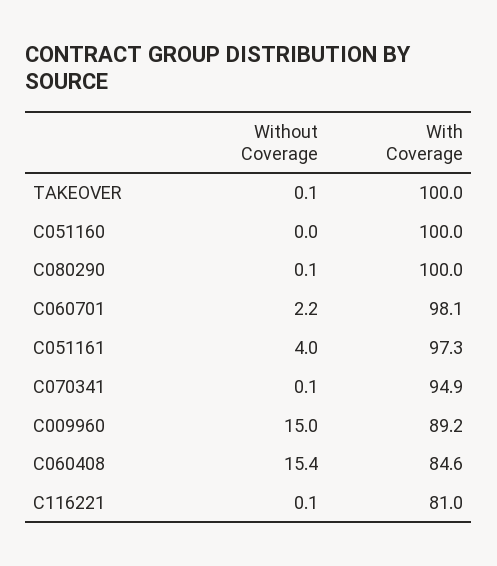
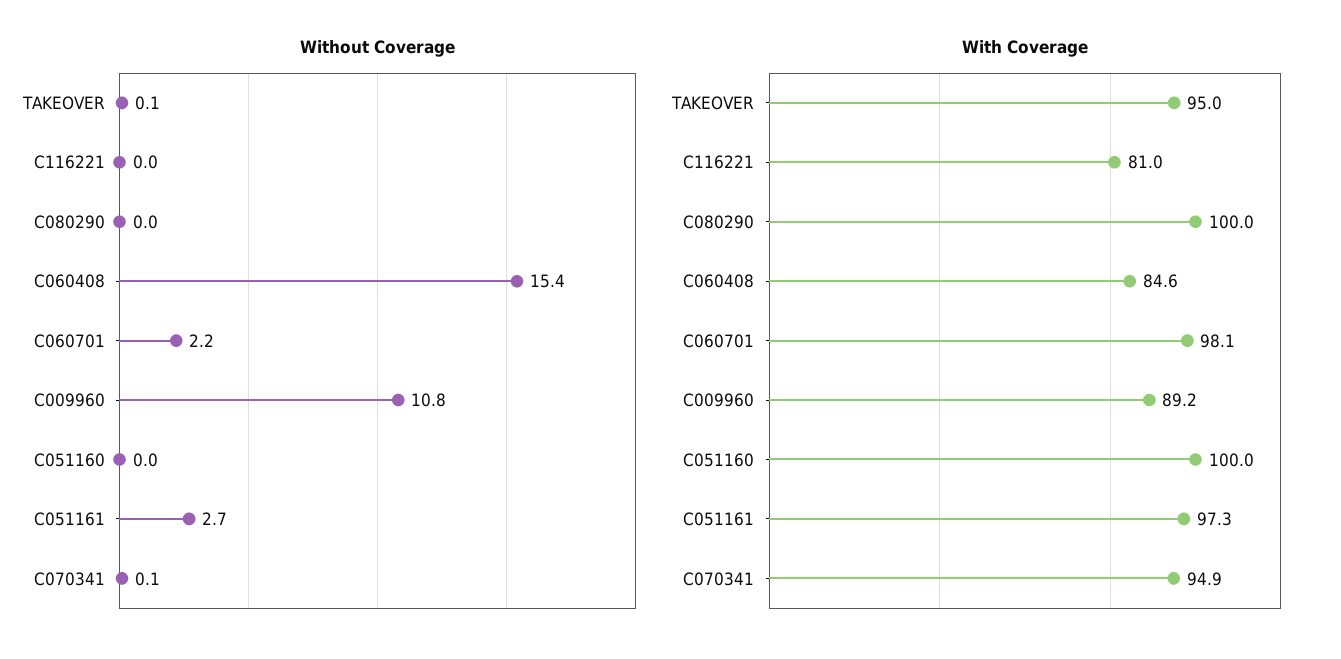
With Coverage, TAKEOVER: 100 -> 95
Without Coverage, C080290: 0.1 -> 0
Without Coverage, C051161: 4 -> 2.7
Without Coverage, C009960: 15 -> 10.8
Without Coverage, C116221: 0.1 -> 0

